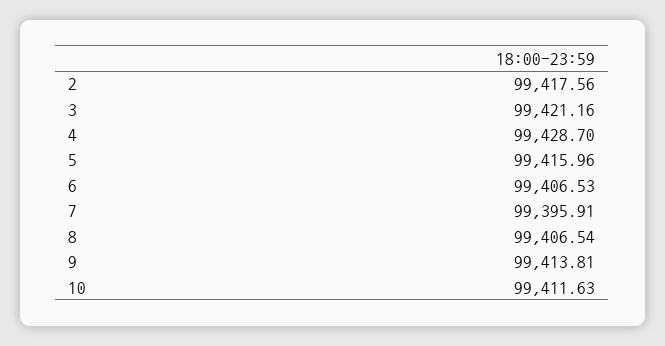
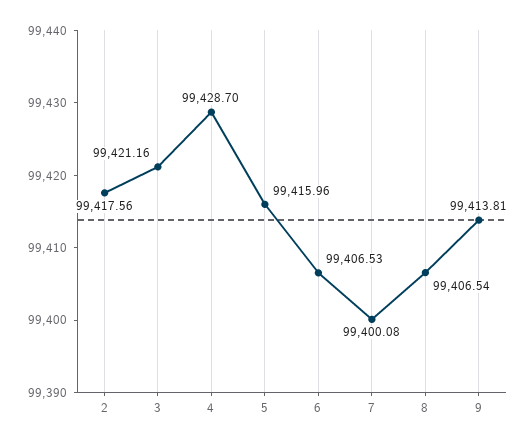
7: 99395.91 -> 99400.08
10: 99411.63 -> none

